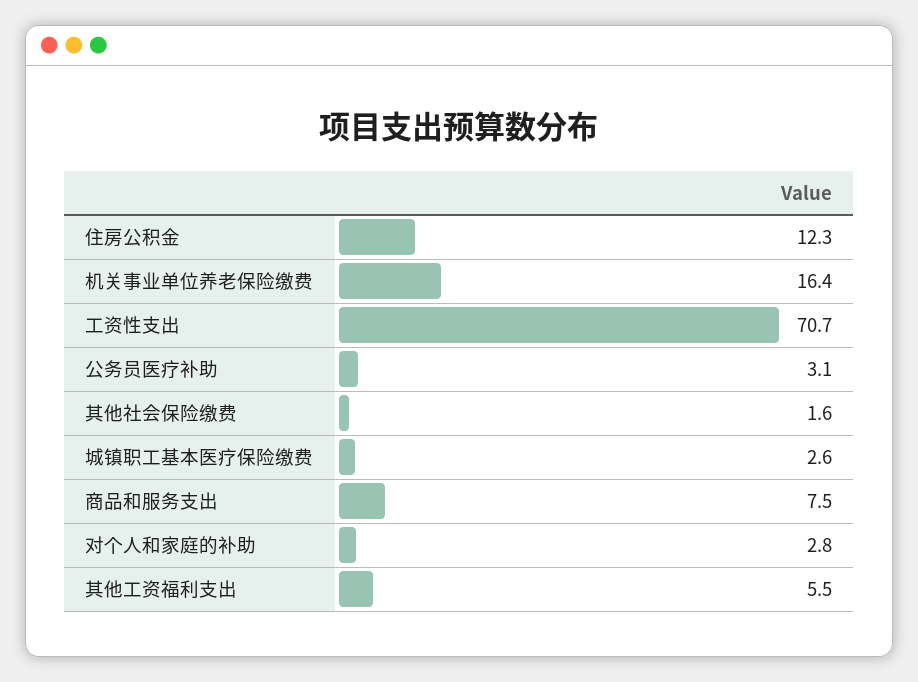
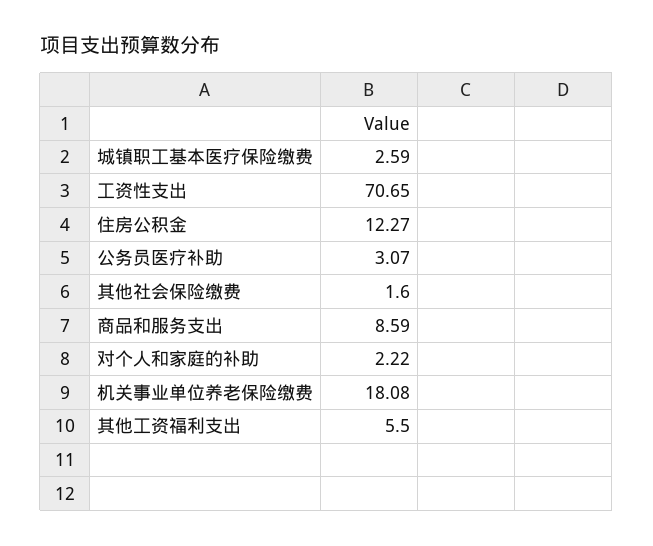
机关事业单位养老保险缴费: 16.4 -> 18.08
商品和服务支出: 7.5 -> 8.59
对个人和家庭的补助: 2.8 -> 2.22

